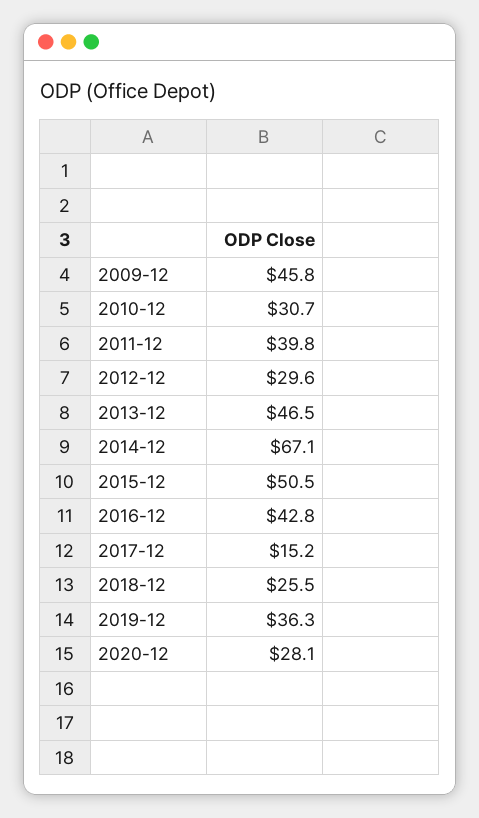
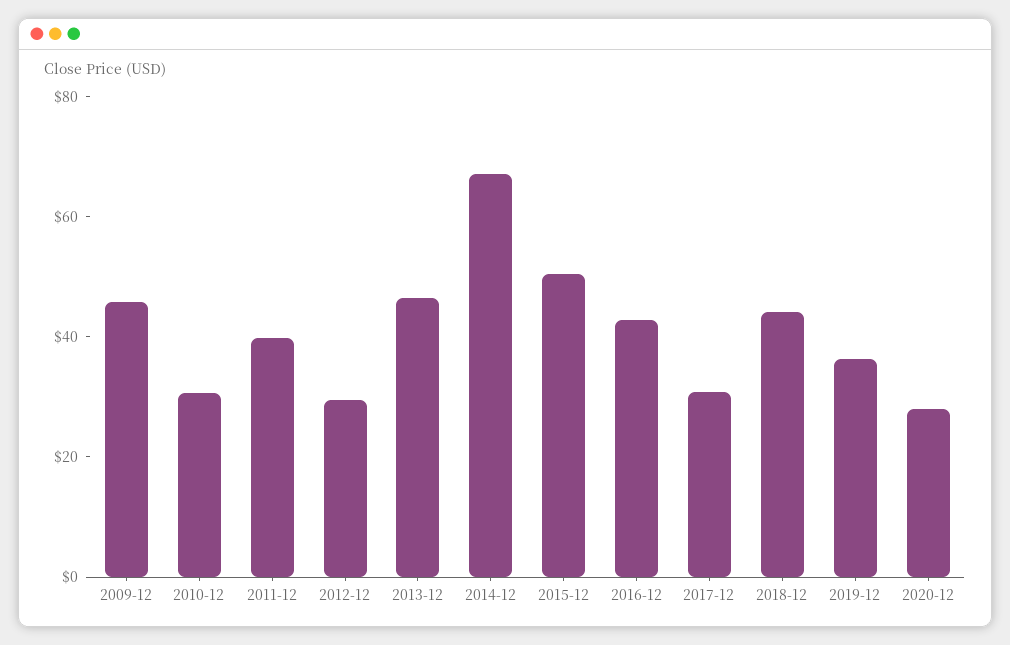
2017-12: 15.2 -> 30
2018-12: 25.5 -> 45

